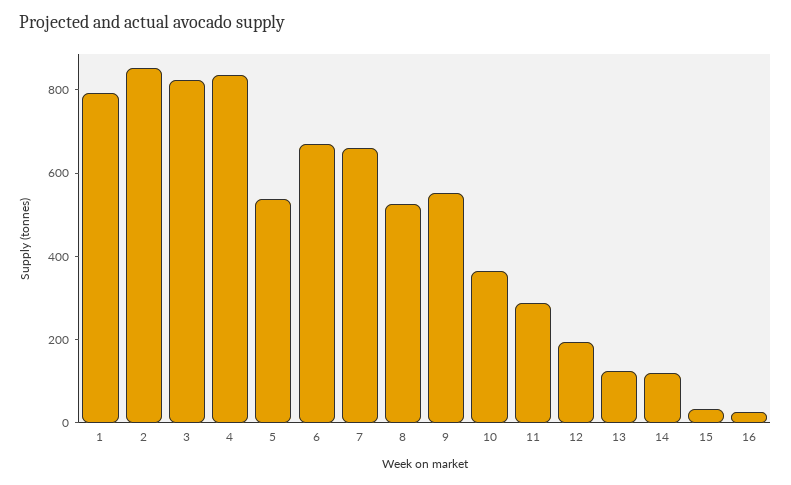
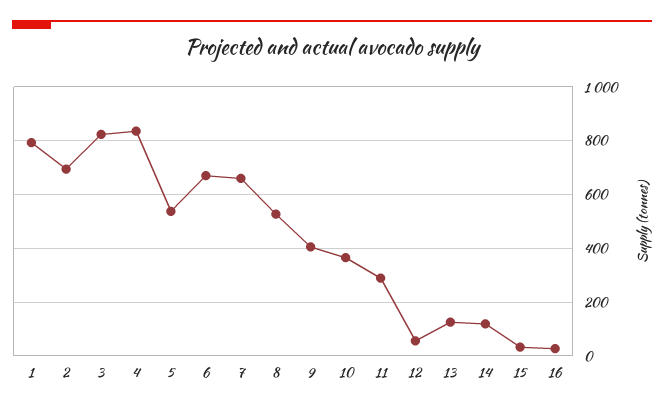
2: 850 -> 700
9: 550 -> 400
12: 200 -> 50

